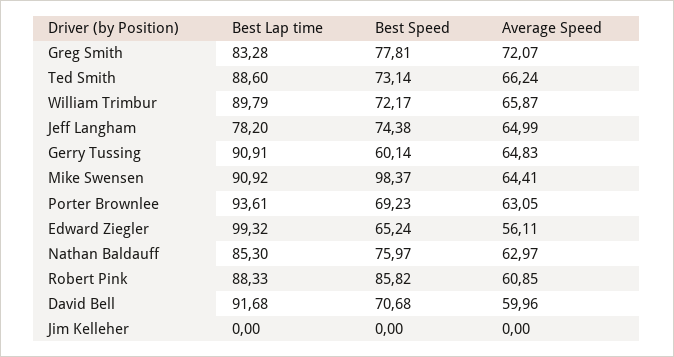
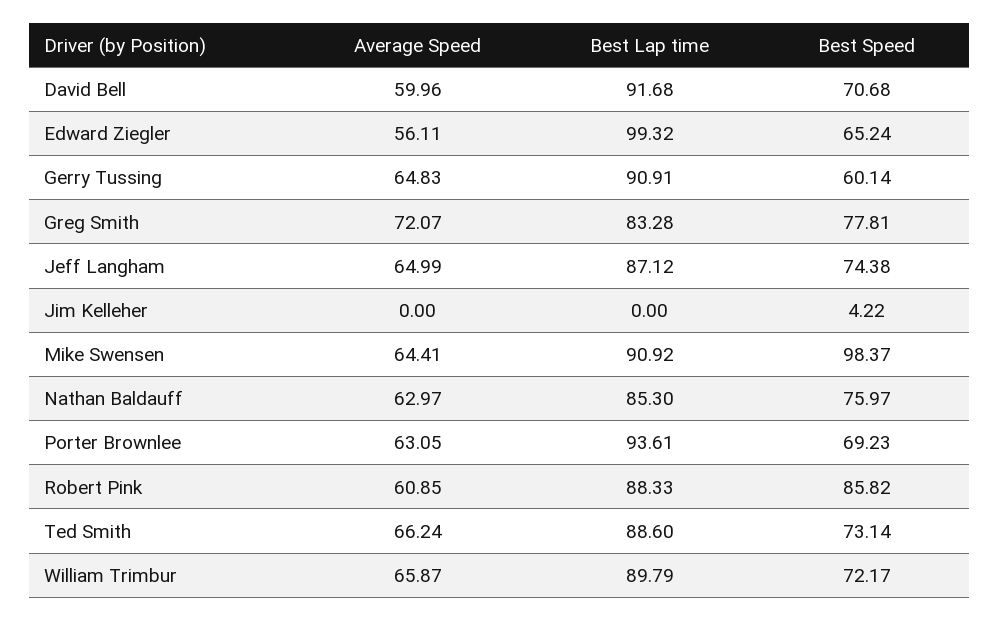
Best Lap time, Jeff Langham: 78.2 -> 87.12
Best Speed, Jim Kelleher: 0 -> 4.22

